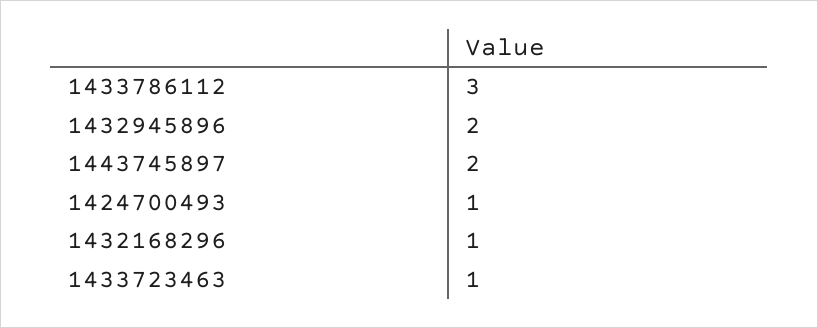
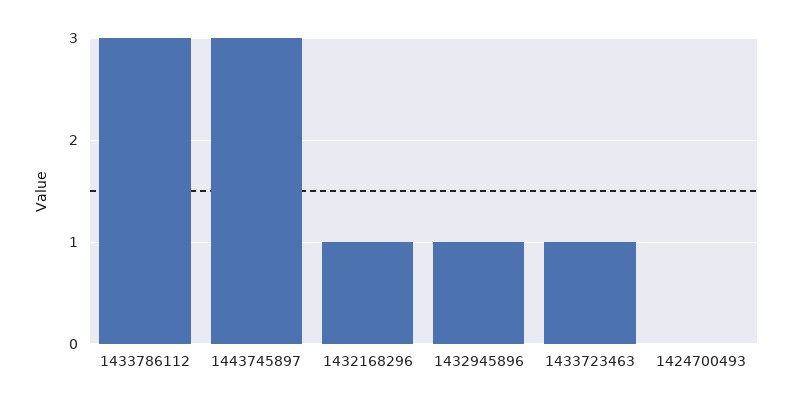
1432945896: 2 -> 1
1443745897: 2 -> 3
1424700493: 1 -> 0

